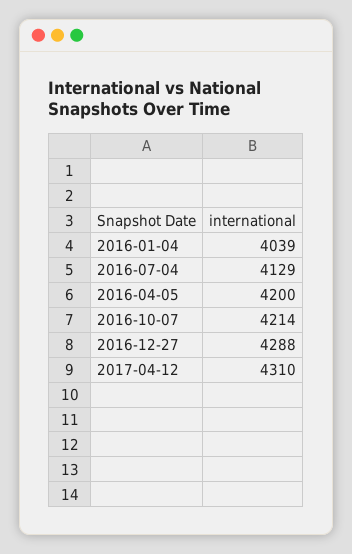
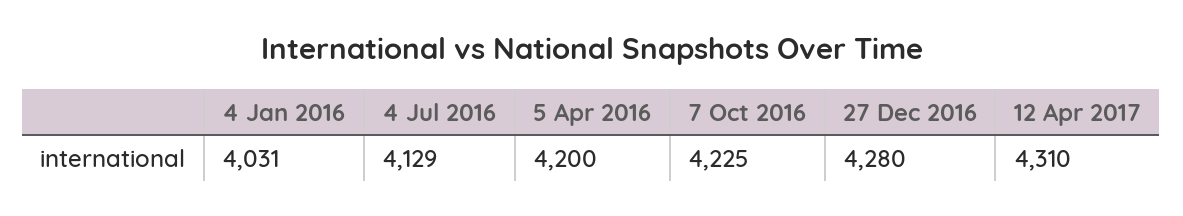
2016-01-04: 4039 -> 4031
2016-10-07: 4214 -> 4225
2016-12-27: 4288 -> 4280

